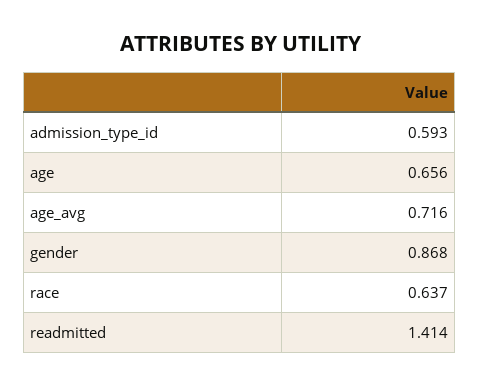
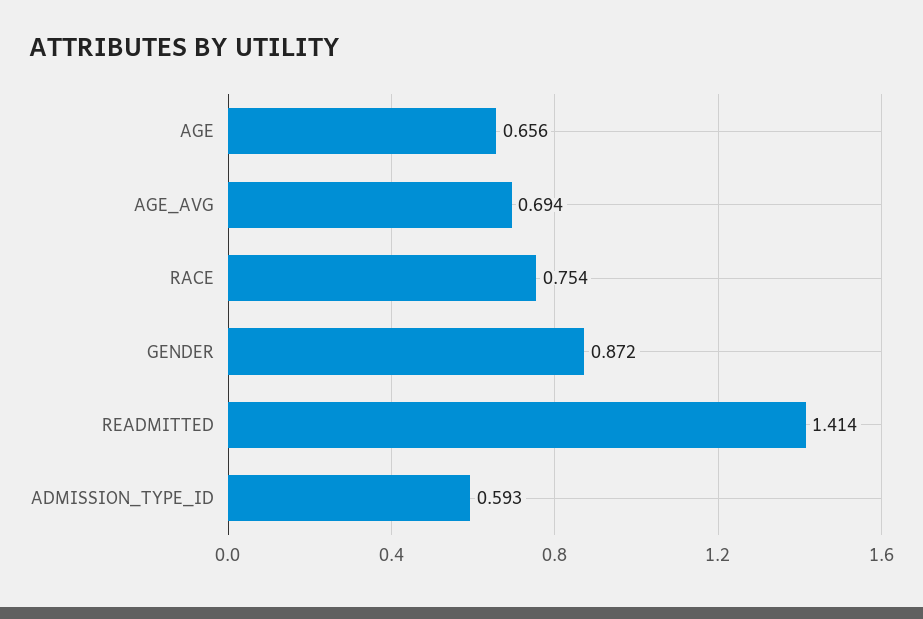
age_avg: 0.716 -> 0.694
gender: 0.868 -> 0.872
race: 0.637 -> 0.754

